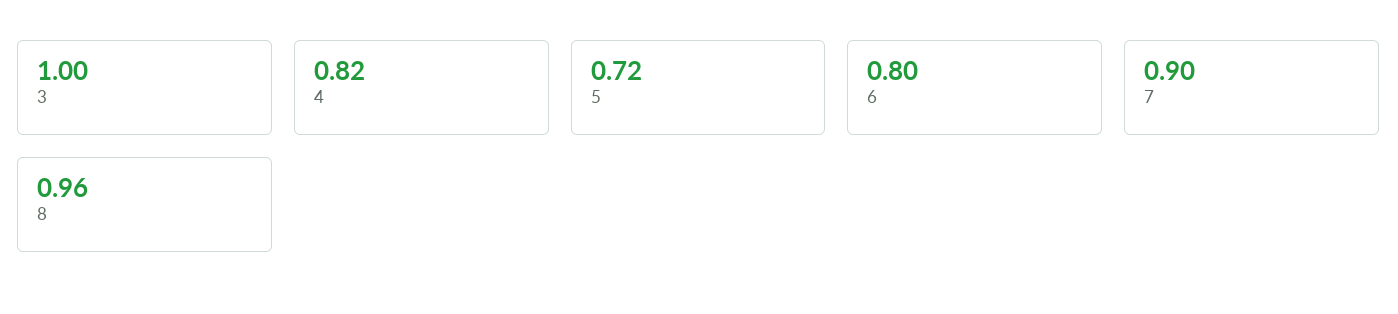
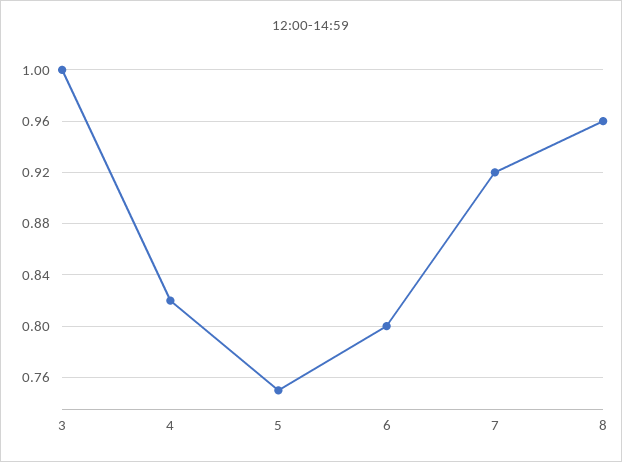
5: 0.72 -> 0.75
7: 0.9 -> 0.92

